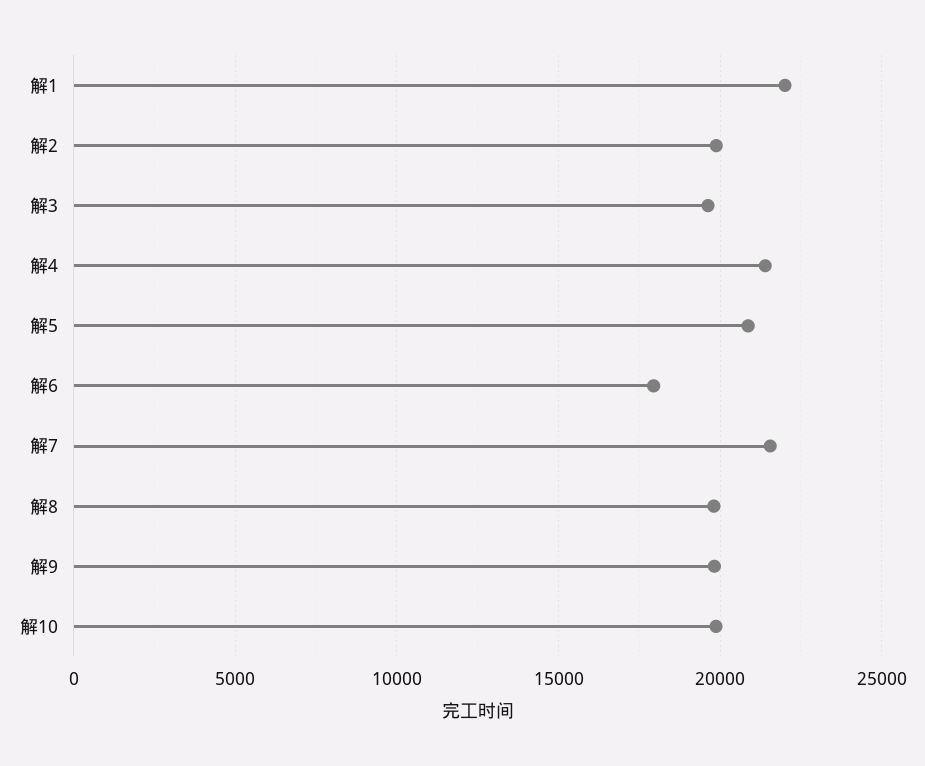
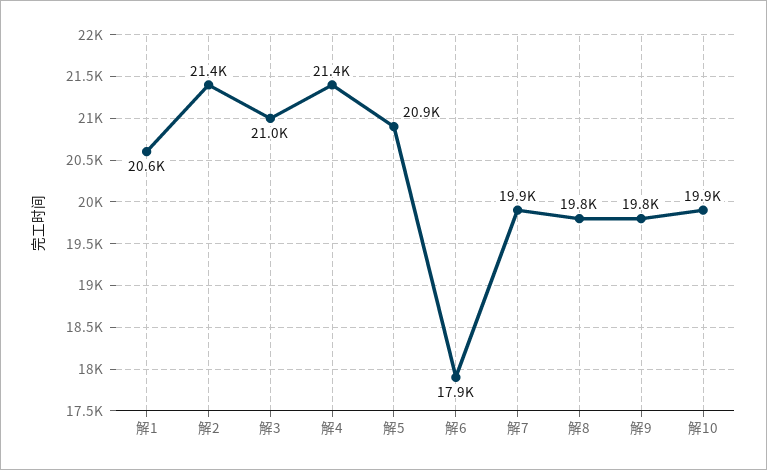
解1: 22000 -> 20600
解2: 20000 -> 21400
解3: 19500 -> 21000
解7: 21500 -> 19900

